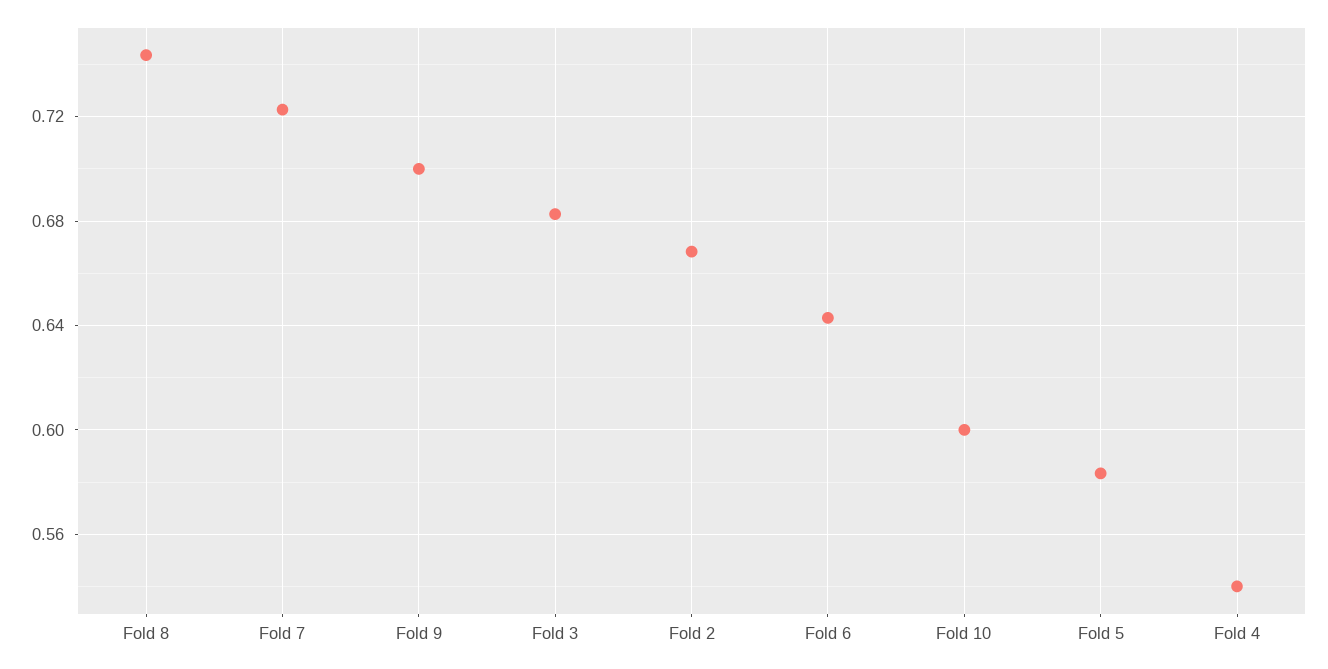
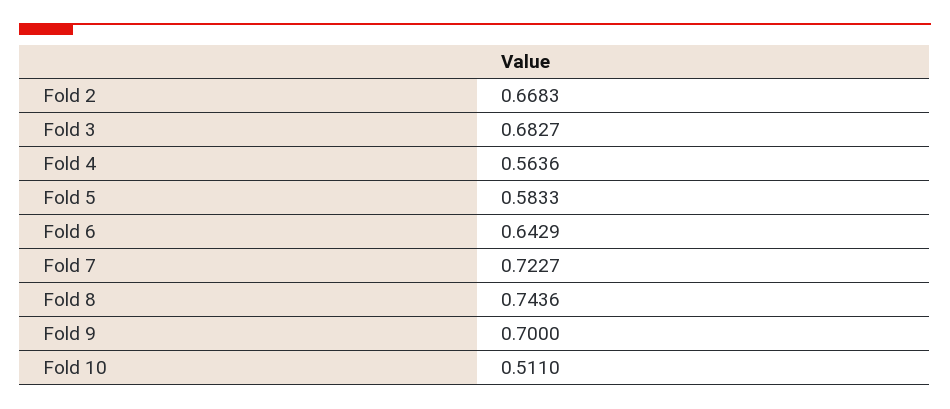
Fold 10: 0.6 -> 0.511
Fold 4: 0.54 -> 0.5636

